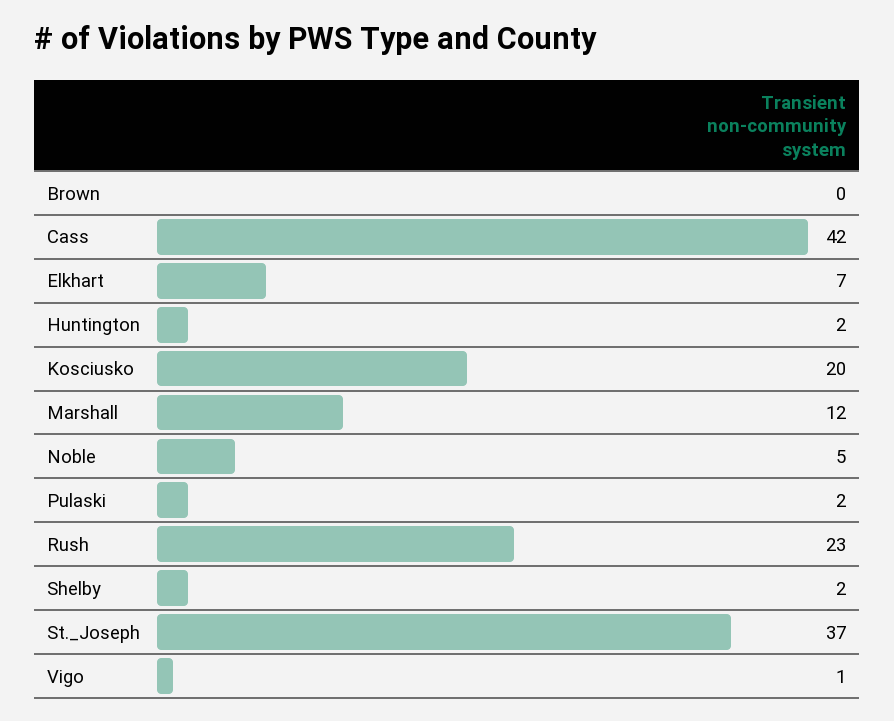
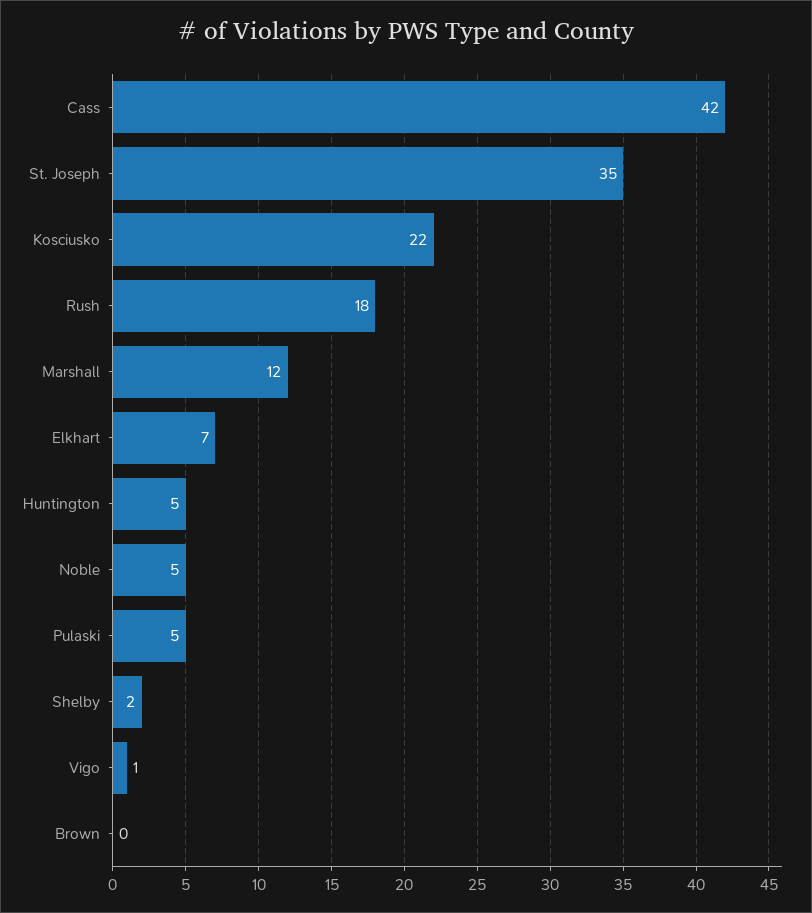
Huntington: 2 -> 5
Kosciusko: 20 -> 22
Pulaski: 2 -> 5
Rush: 23 -> 18
St._Joseph: 37 -> 35

